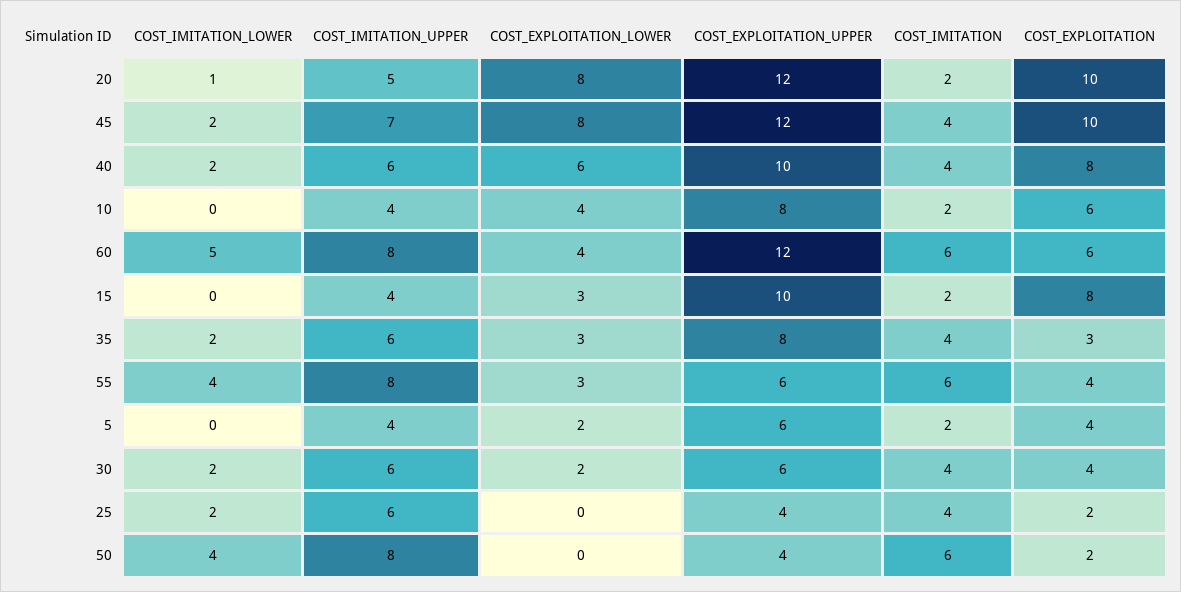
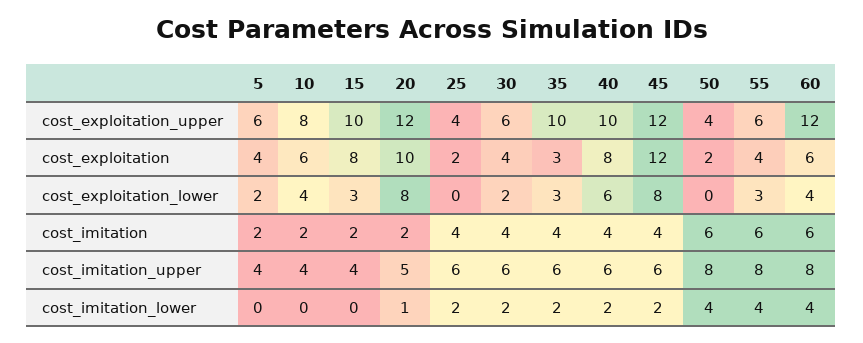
COST_IMITATION_UPPER, 45: 7 -> 6
COST_EXPLOITATION, 45: 10 -> 12
COST_IMITATION_LOWER, 60: 5 -> 4
COST_EXPLOITATION_UPPER, 35: 8 -> 10

